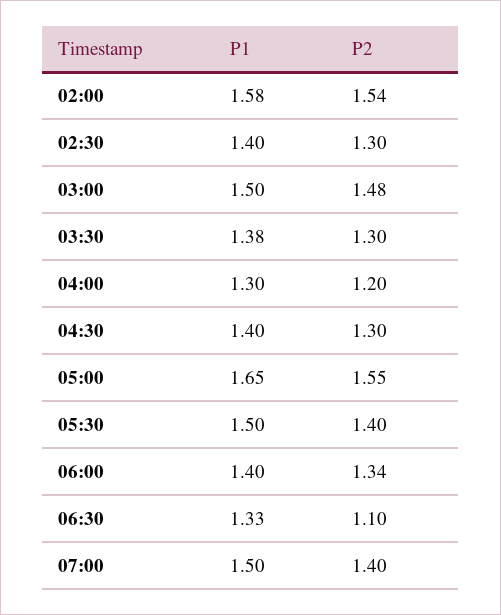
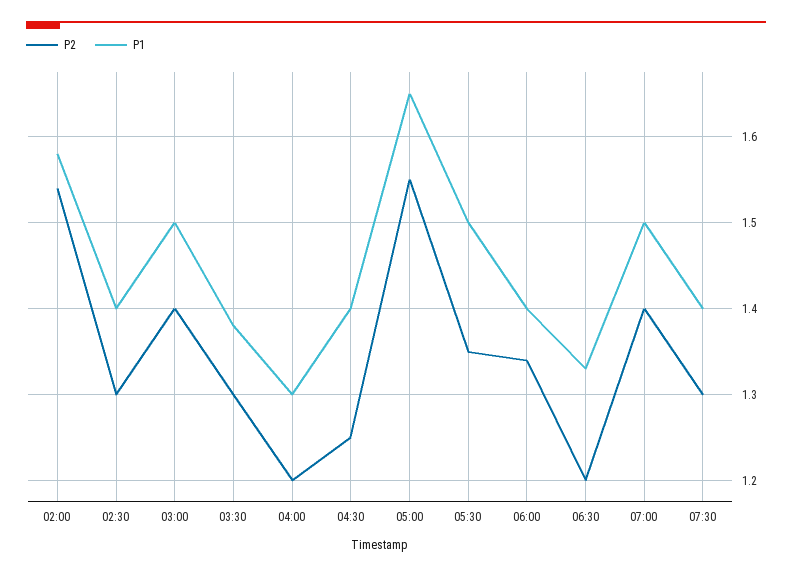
P2, 03:00: 1.48 -> 1.4
P2, 04:30: 1.3 -> 1.25
P2, 05:30: 1.4 -> 1.35
P2, 06:30: 1.1 -> 1.2
P2, 07:30: none -> 1.3
P1, 07:30: none -> 1.4

